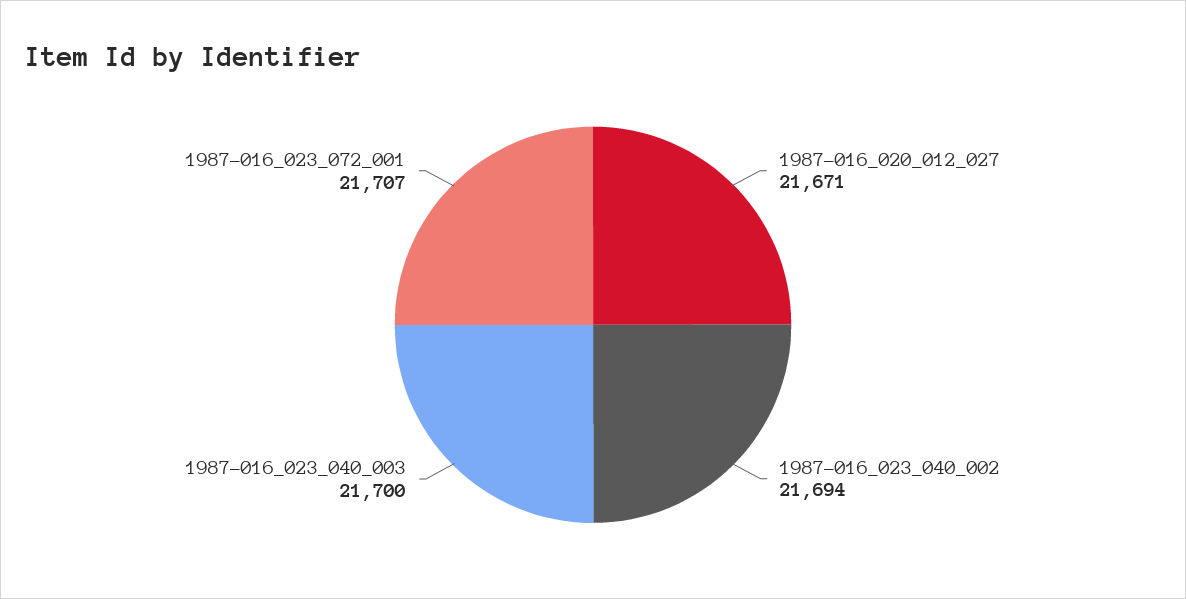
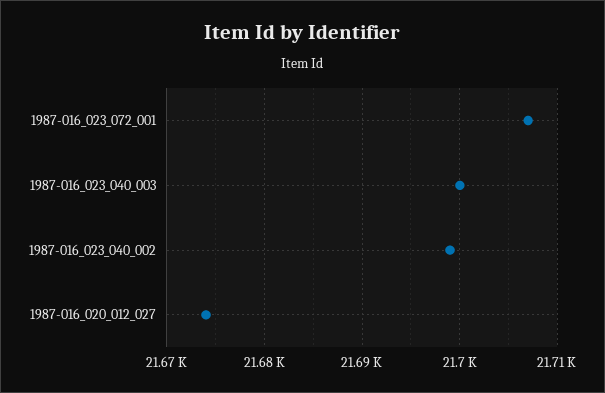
1987-016_020_012_027: 21671 -> 21674
1987-016_023_040_002: 21694 -> 21699

